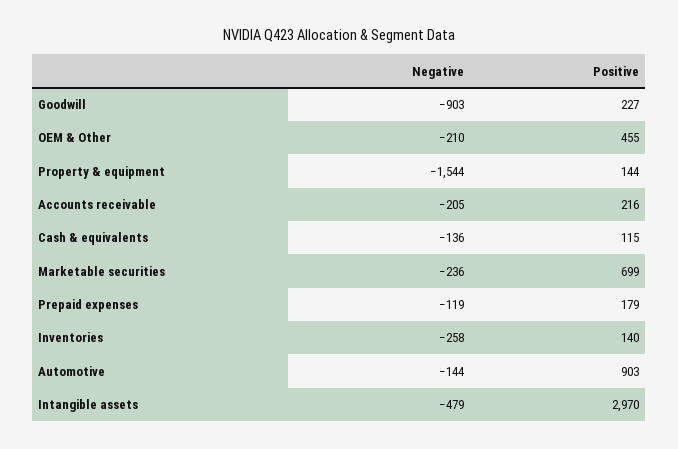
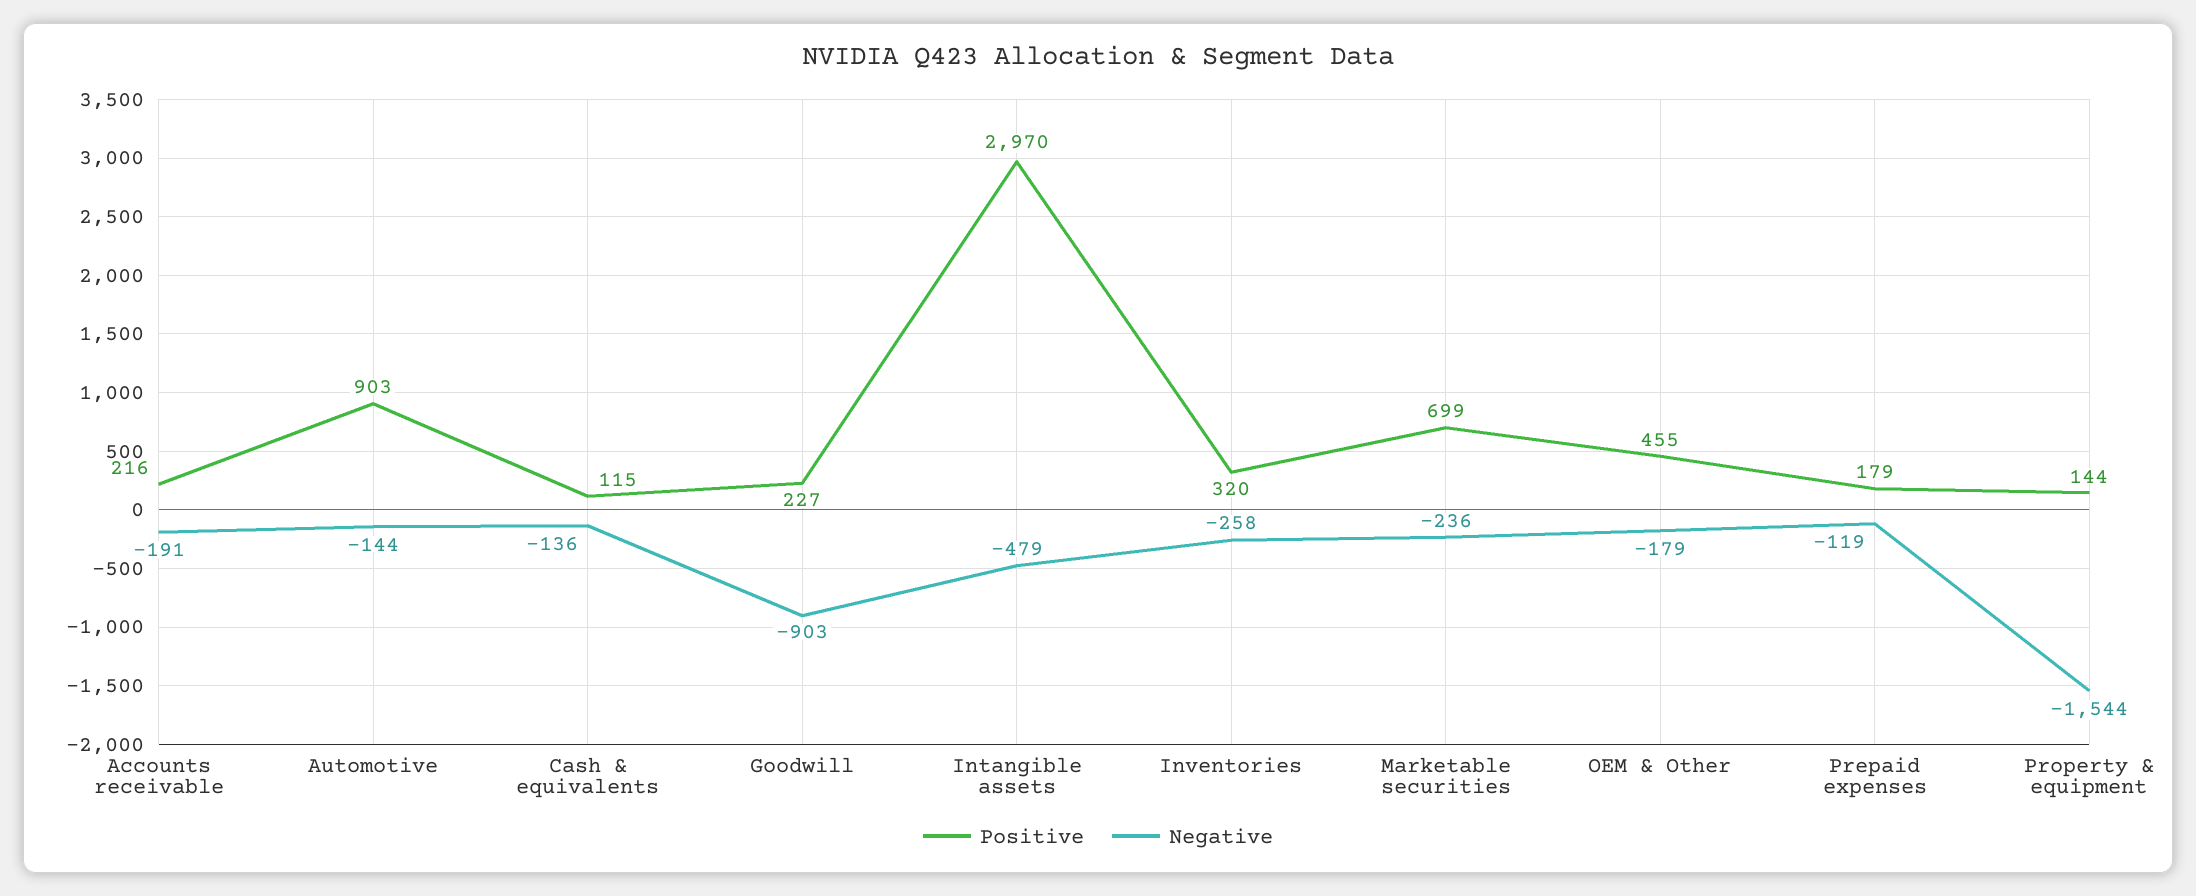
Negative, OEM & Other: -210 -> -179
Negative, Accounts receivable: -205 -> -191
Positive, Inventories: 140 -> 320

